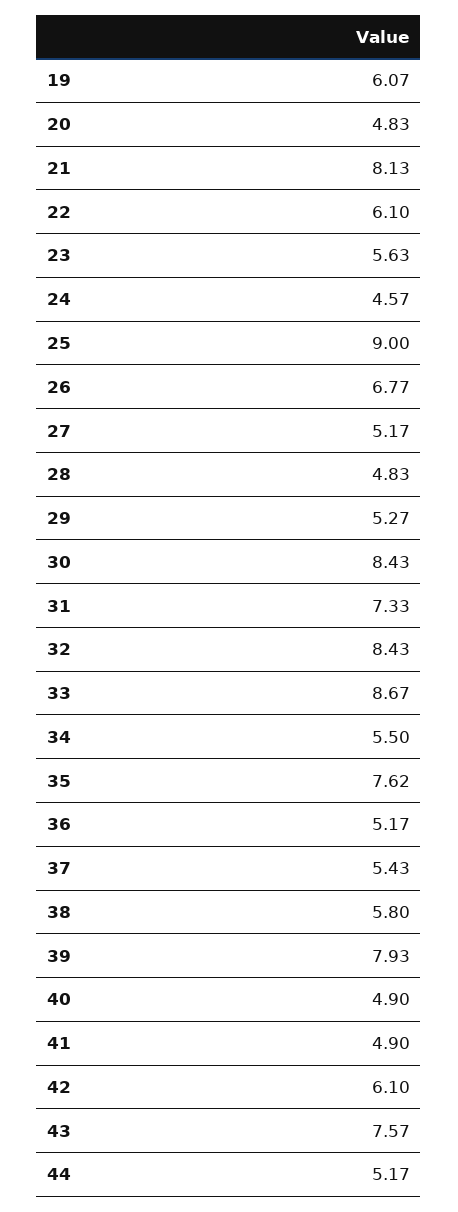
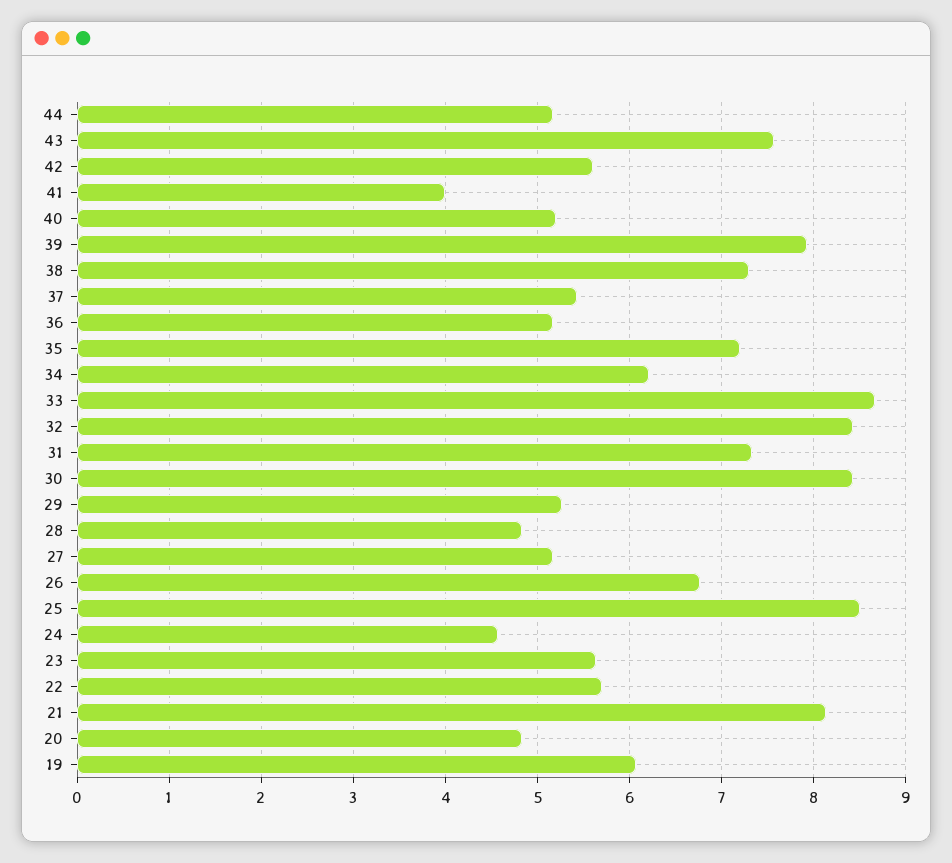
22: 6.1 -> 5.7
25: 9 -> 8.5
34: 5.5 -> 6.2
35: 7.62 -> 7.2
38: 5.8 -> 7.3
40: 4.9 -> 5.2
41: 4.9 -> 4
42: 6.1 -> 5.6

